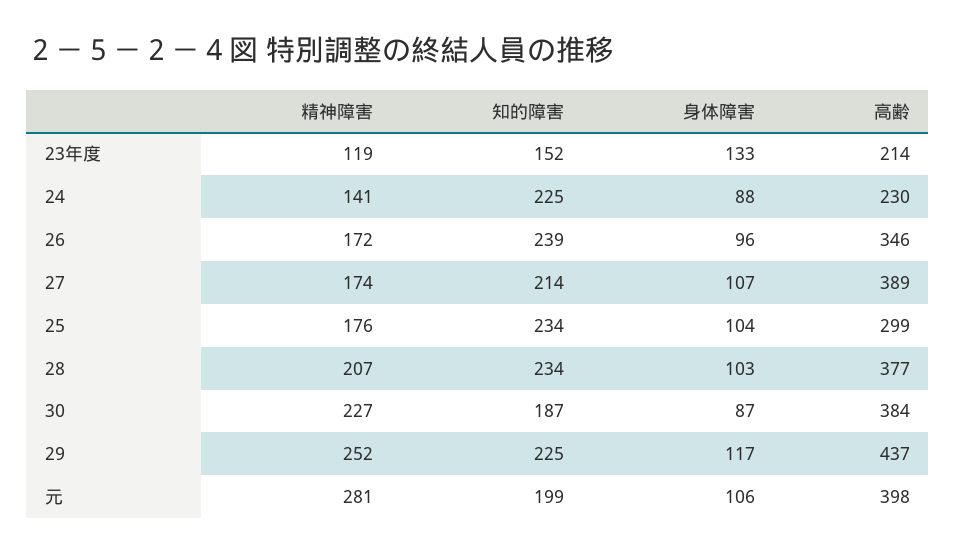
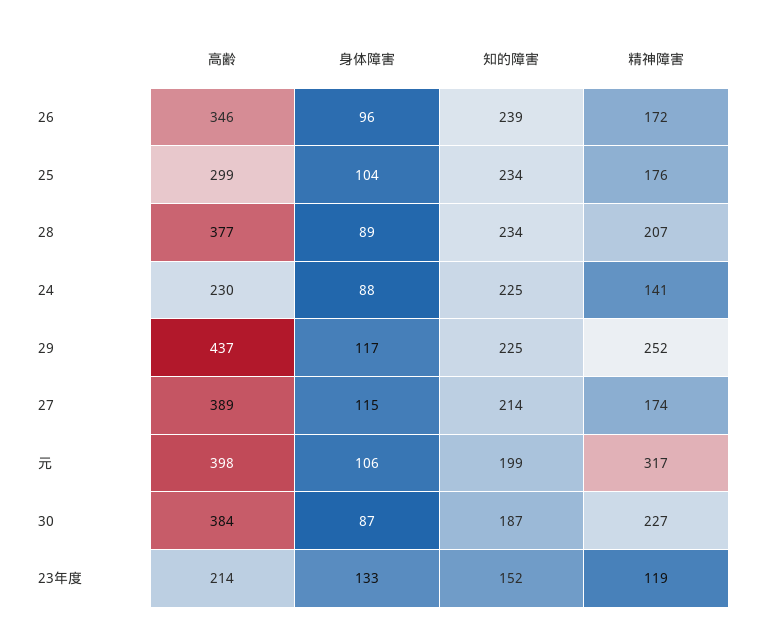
身体障害, 27: 107 -> 115
身体障害, 28: 103 -> 89
精神障害, 元: 281 -> 317

